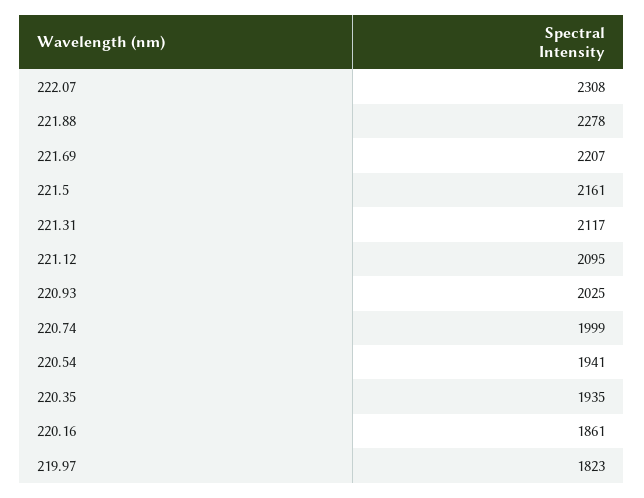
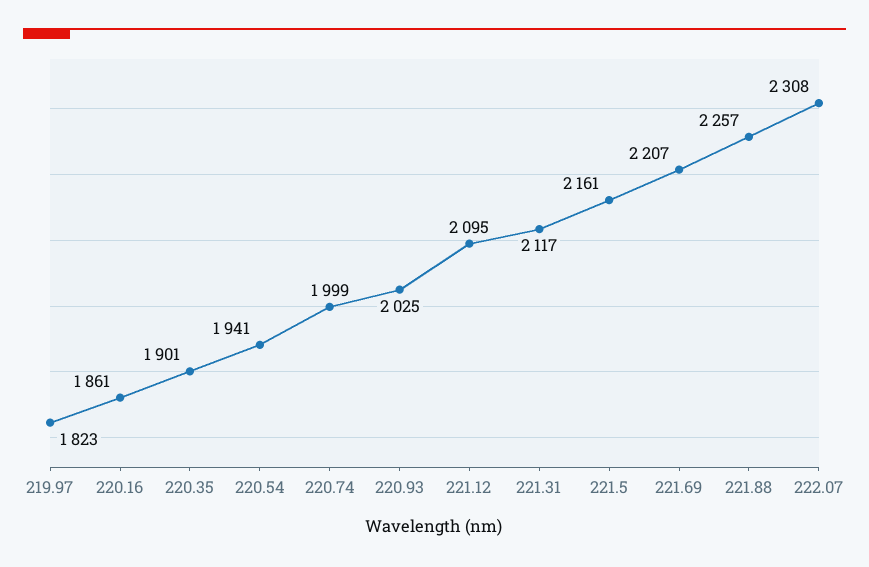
221.88: 2278 -> 2257
220.35: 1935 -> 1901

